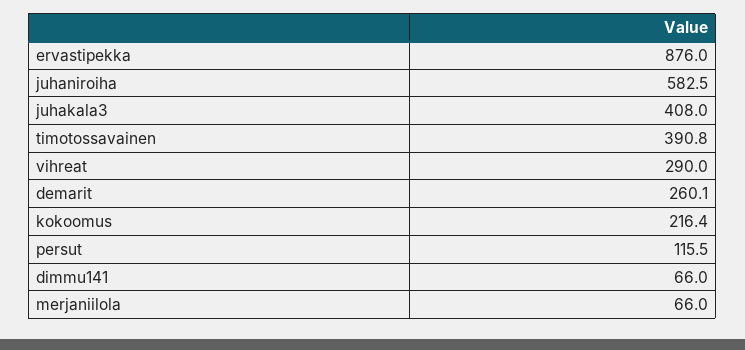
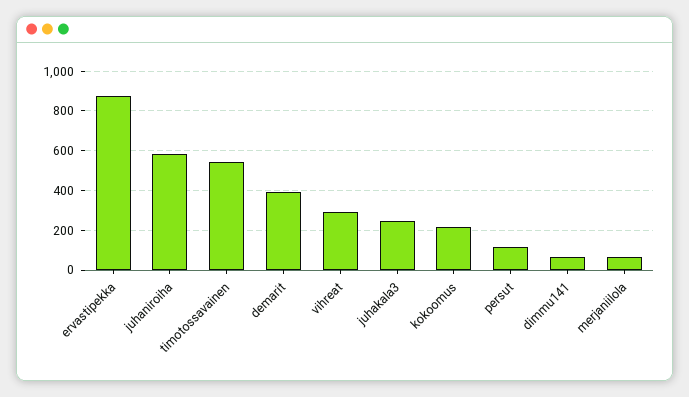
juhakala3: 408 -> 250
timotossavainen: 390.8 -> 550
demarit: 260.1 -> 400

